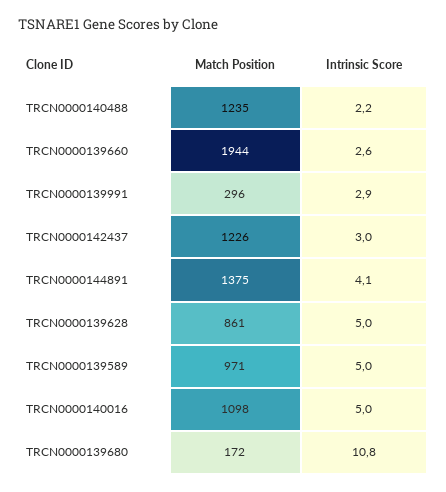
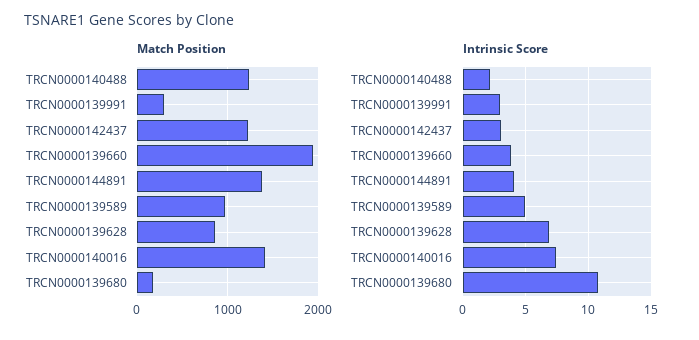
Intrinsic Score, TRCN0000139660: 2.6 -> 4
Intrinsic Score, TRCN0000139628: 5 -> 7
Match Position, TRCN0000140016: 1098 -> 1400
Intrinsic Score, TRCN0000140016: 5 -> 7.5

